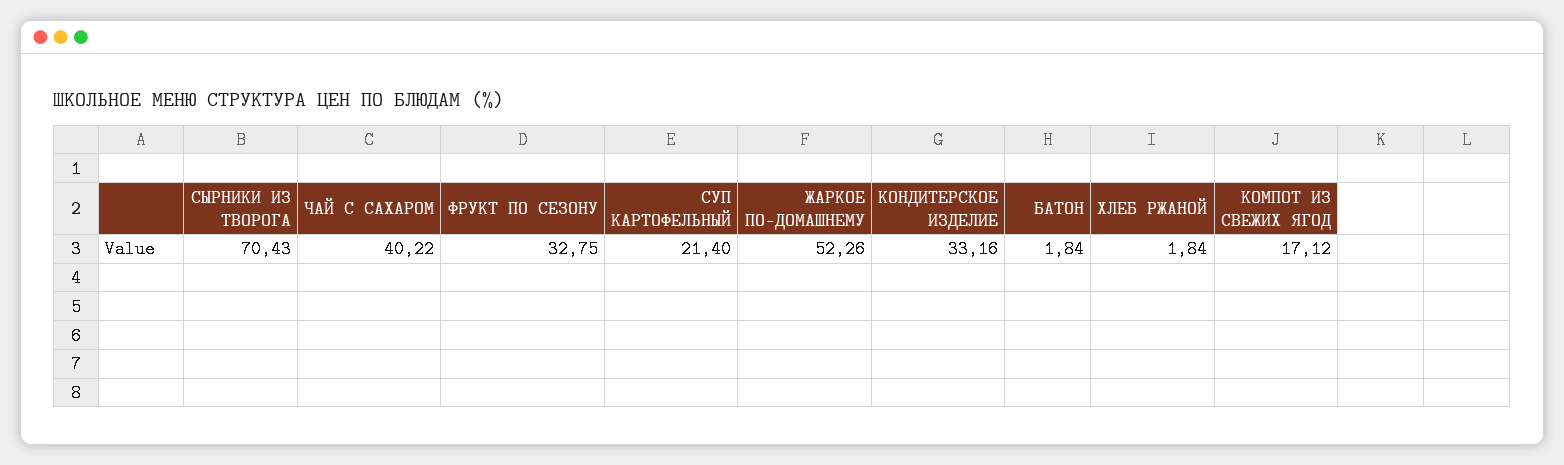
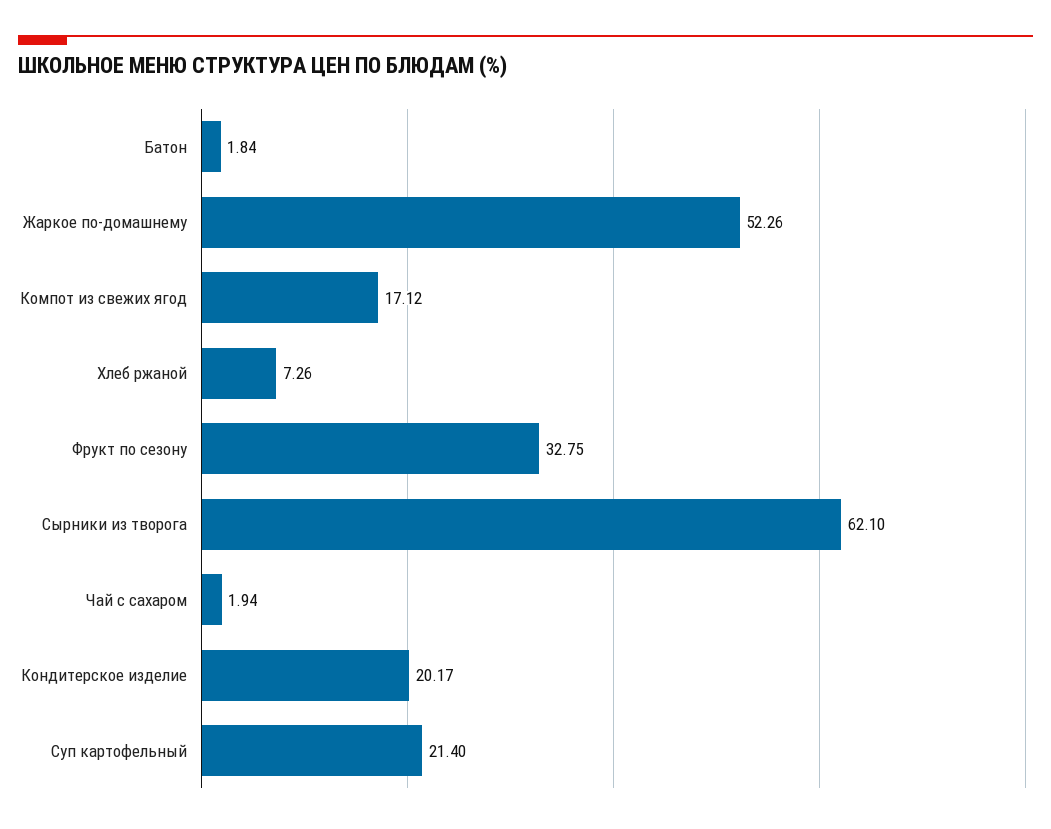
СЫРНИКИ ИЗ ТВОРОГА: 70.43 -> 62.1
ЧАЙ С САХАРОМ: 40.22 -> 1.94
КОНДИТЕРСКОЕ ИЗДЕЛИЕ: 33.16 -> 20.17
ХЛЕБ РЖАНОЙ: 1.84 -> 7.26

